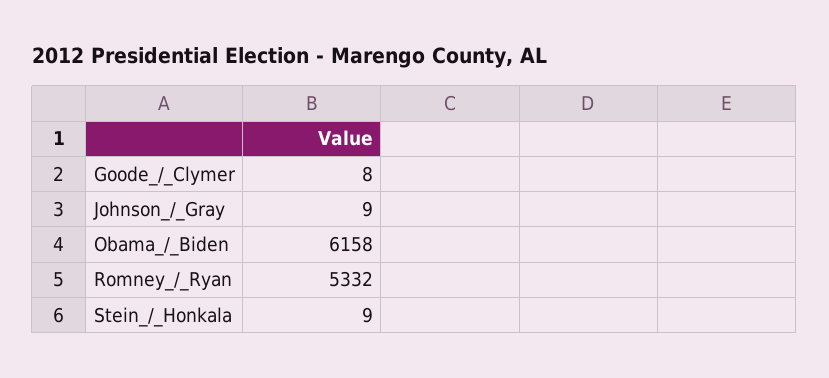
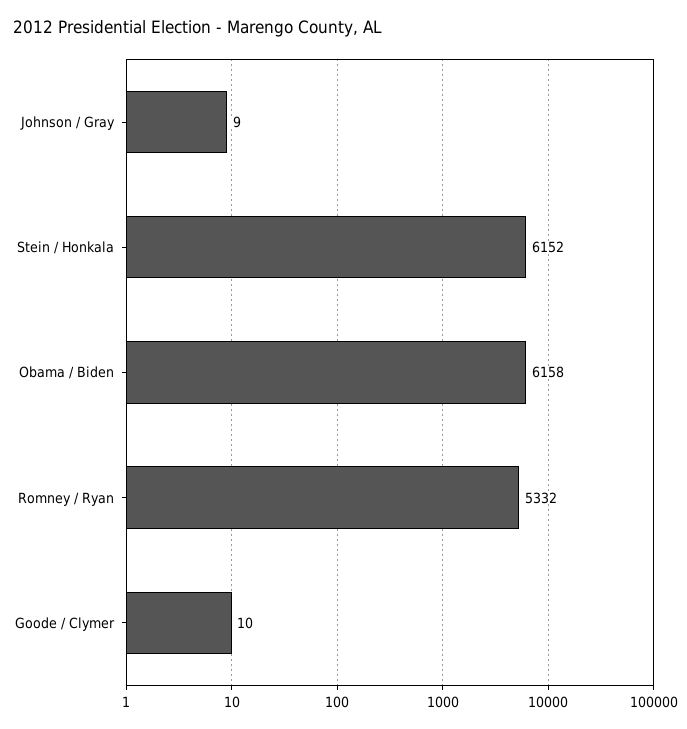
Goode_/_Clymer: 8 -> 10
Stein_/_Honkala: 9 -> 6152

